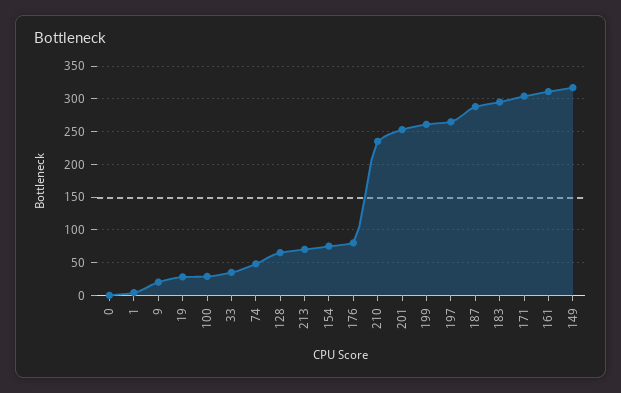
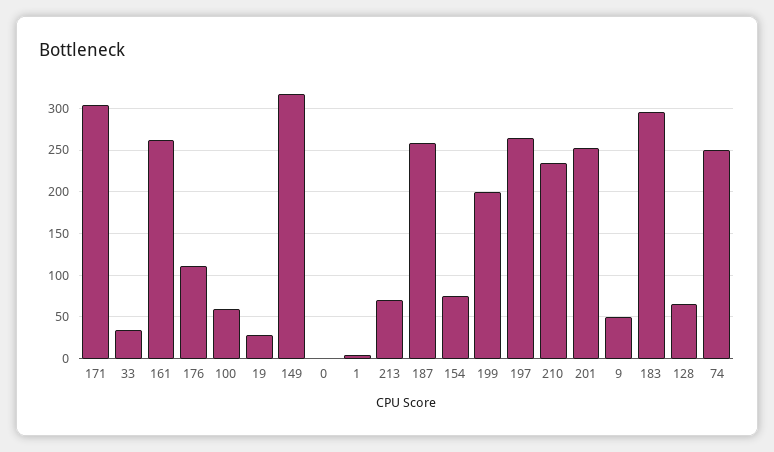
9: 20 -> 50
100: 30 -> 60
74: 50 -> 250
176: 80 -> 110
199: 260 -> 200
187: 290 -> 260
161: 310 -> 260

